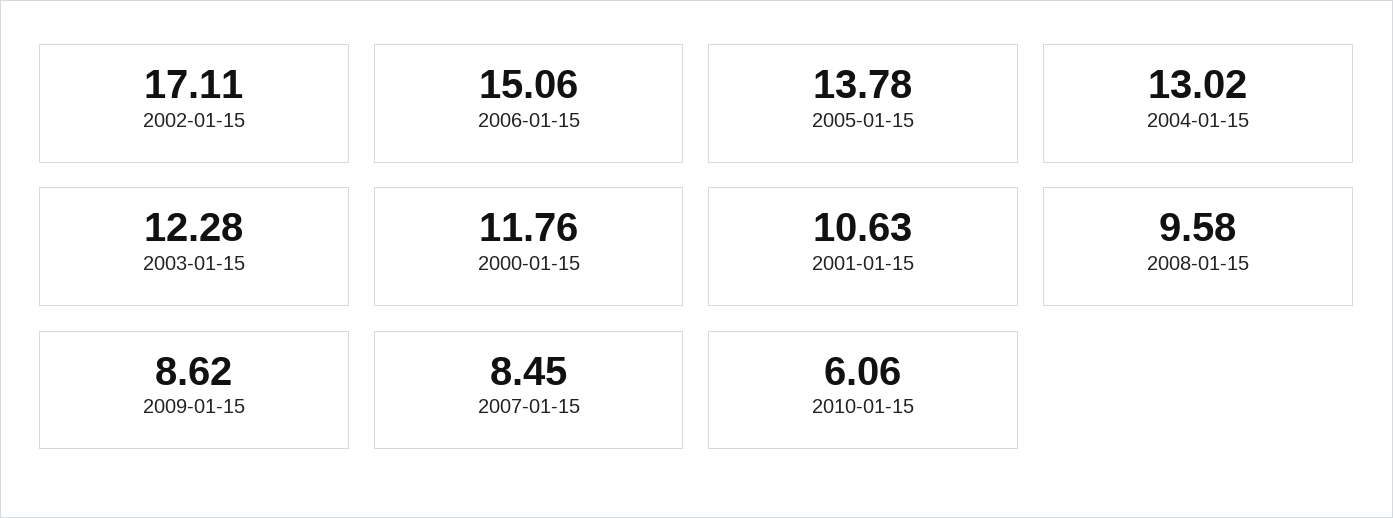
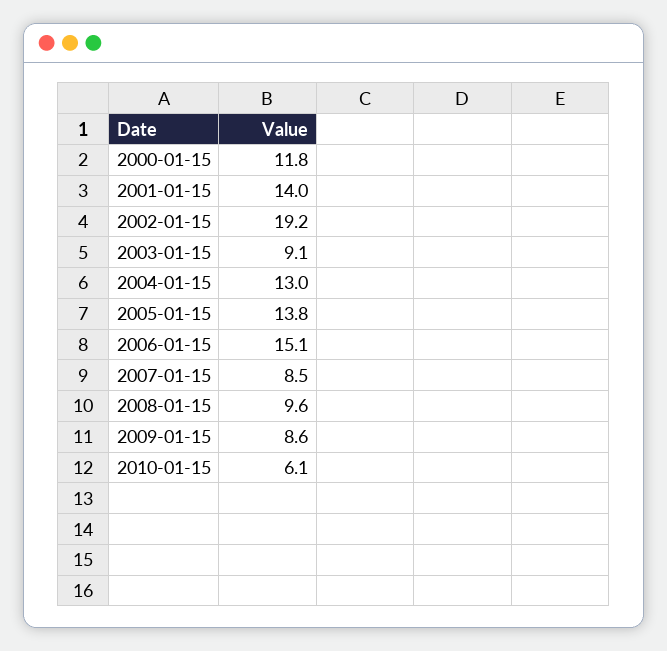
2002-01-15: 17.11 -> 19.2
2003-01-15: 12.28 -> 9.1
2001-01-15: 10.63 -> 14

